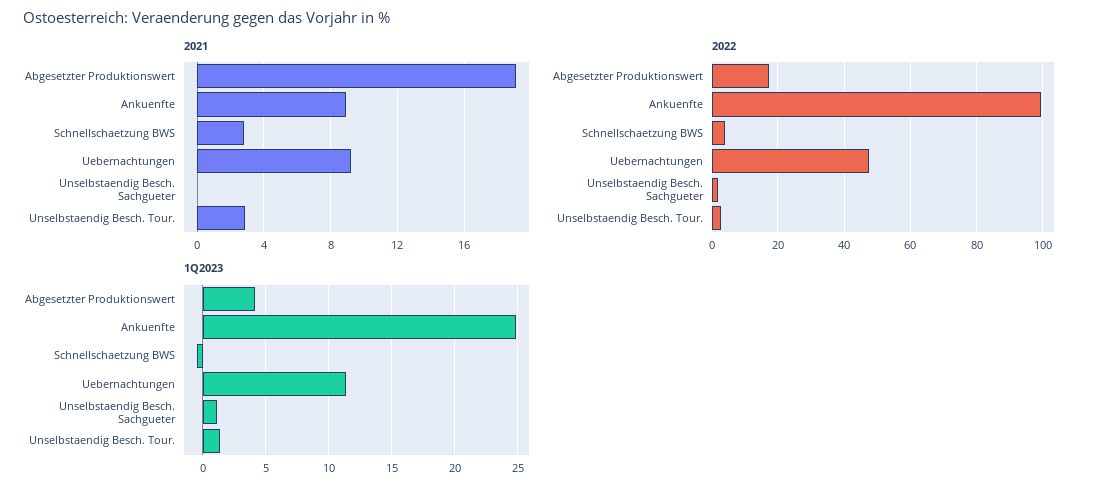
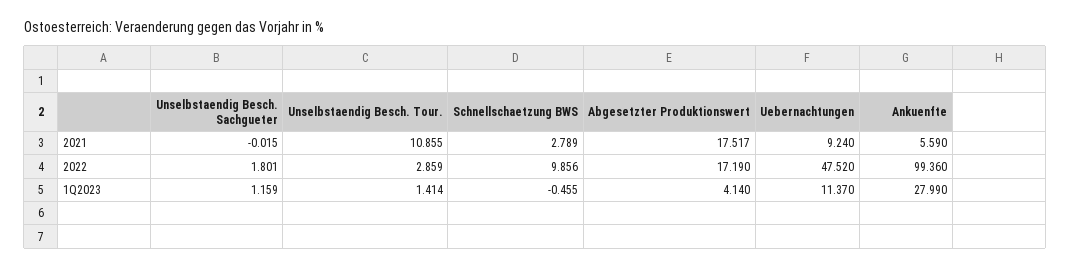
2021, Abgesetzter Produktionswert: 19 -> 17.517
2021, Ankuenfte: 9 -> 5.59
2021, Unselbstaendig Besch. Tour.: 3 -> 10.855
2022, Schnellschaetzung BWS: 4 -> 9.856
1Q2023, Ankuenfte: 25 -> 27.99

